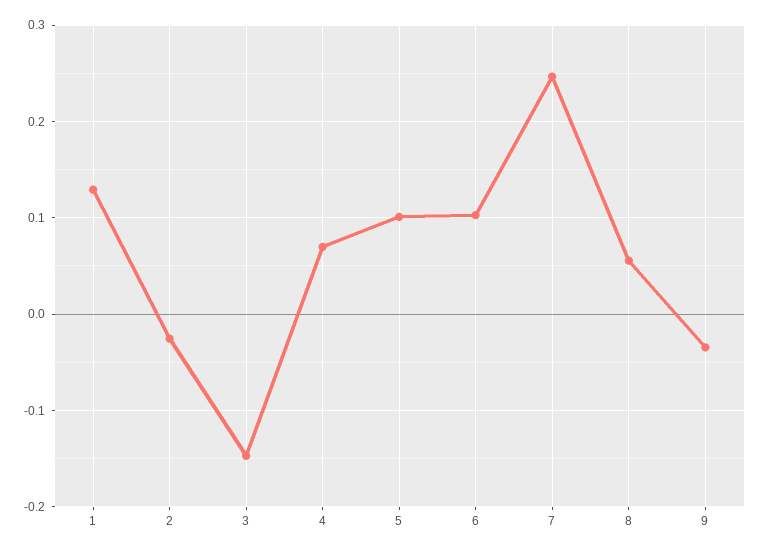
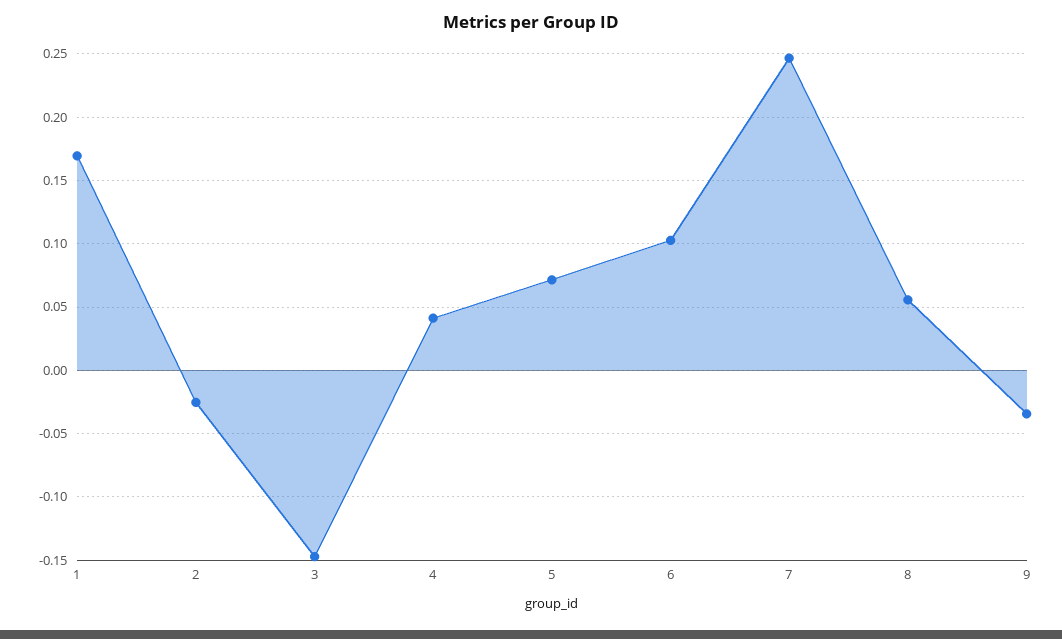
1: 0.13 -> 0.17
4: 0.07 -> 0.04
5: 0.1 -> 0.07

